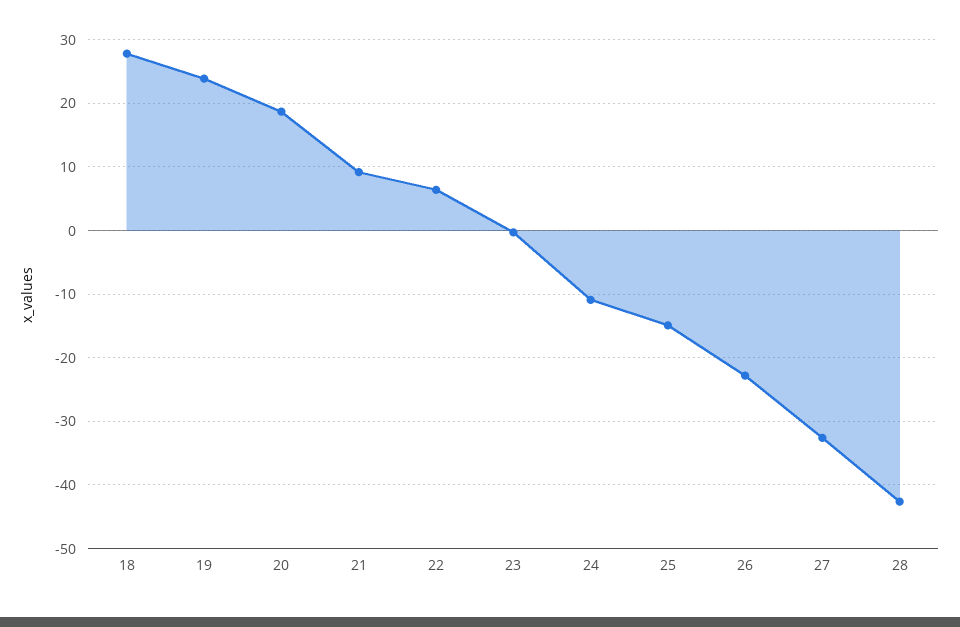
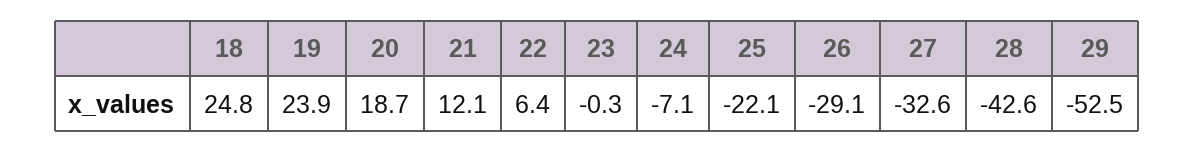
18: 28 -> 24.8
21: 9 -> 12.1
24: -11 -> -7.1
25: -15 -> -22.1
26: -23 -> -29.1
29: none -> -52.5

